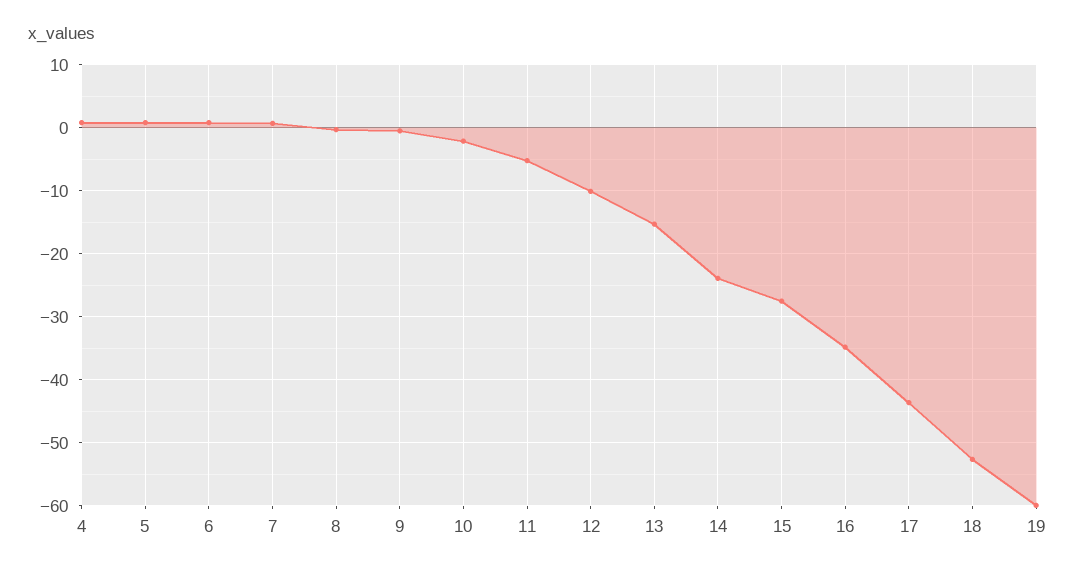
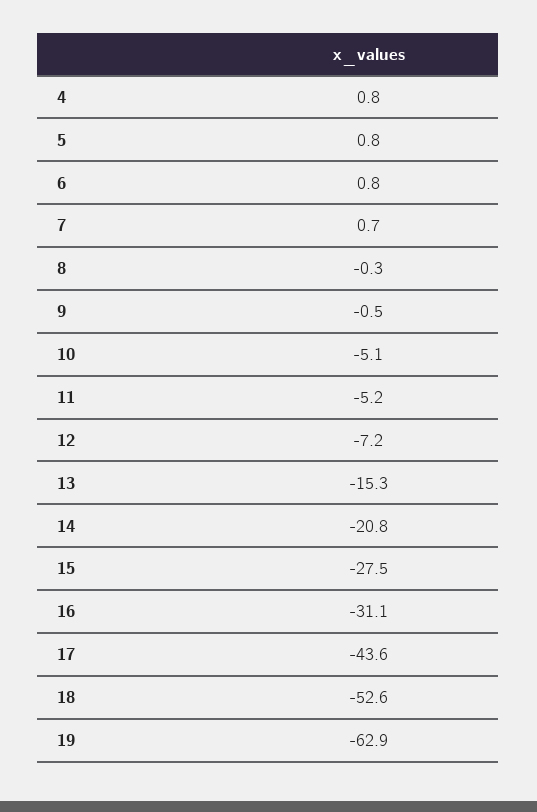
10: -2 -> -5.1
12: -10 -> -7.2
14: -24 -> -20.8
16: -35 -> -31.1
19: -60 -> -62.9

